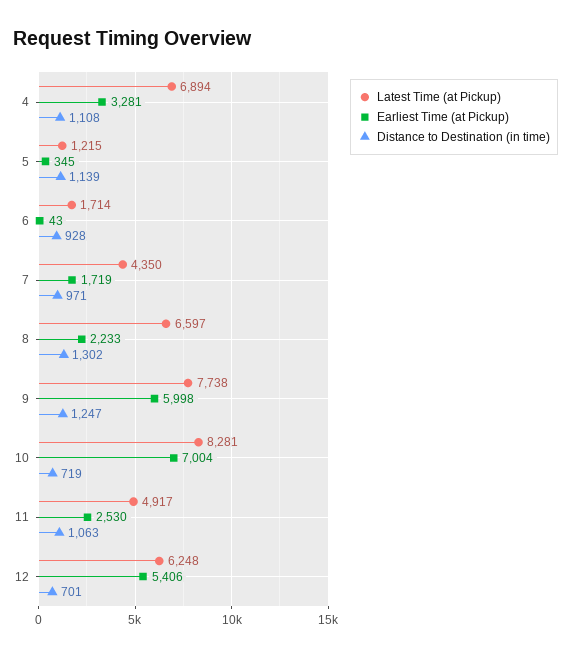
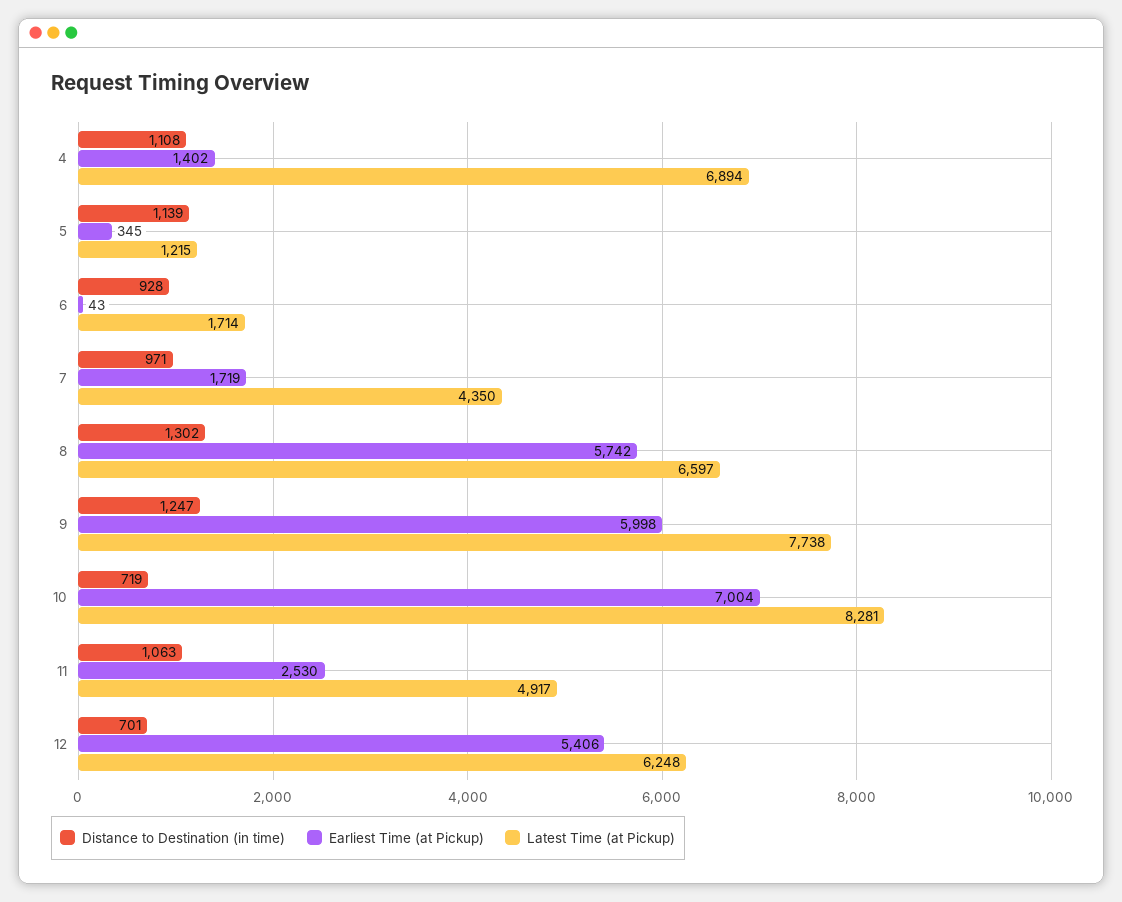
Earliest Time (at Pickup), 4: 3281 -> 1402
Earliest Time (at Pickup), 8: 2233 -> 5742

